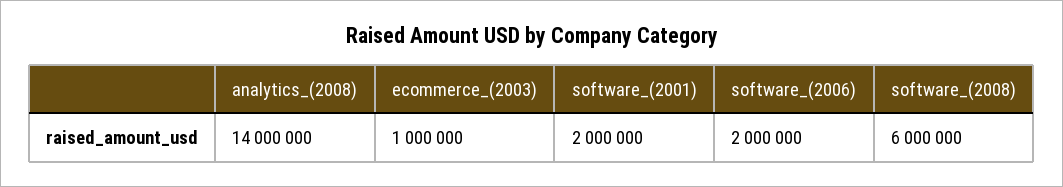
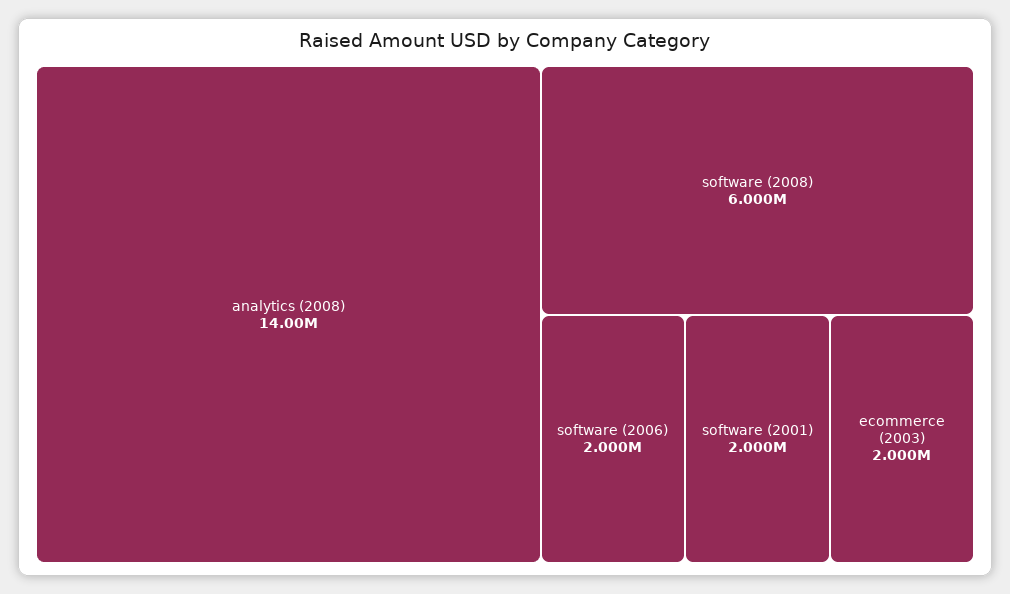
ecommerce_(2003): 1000000 -> 2000000

